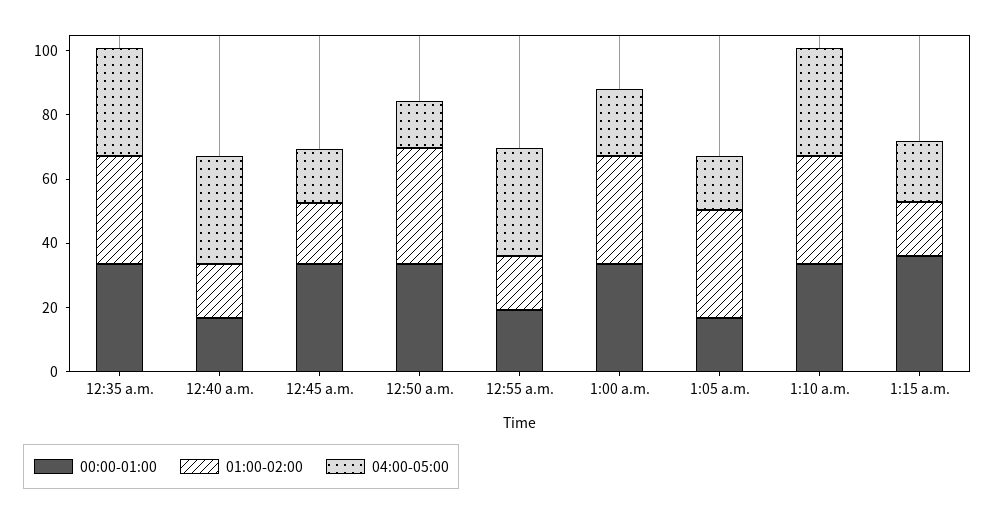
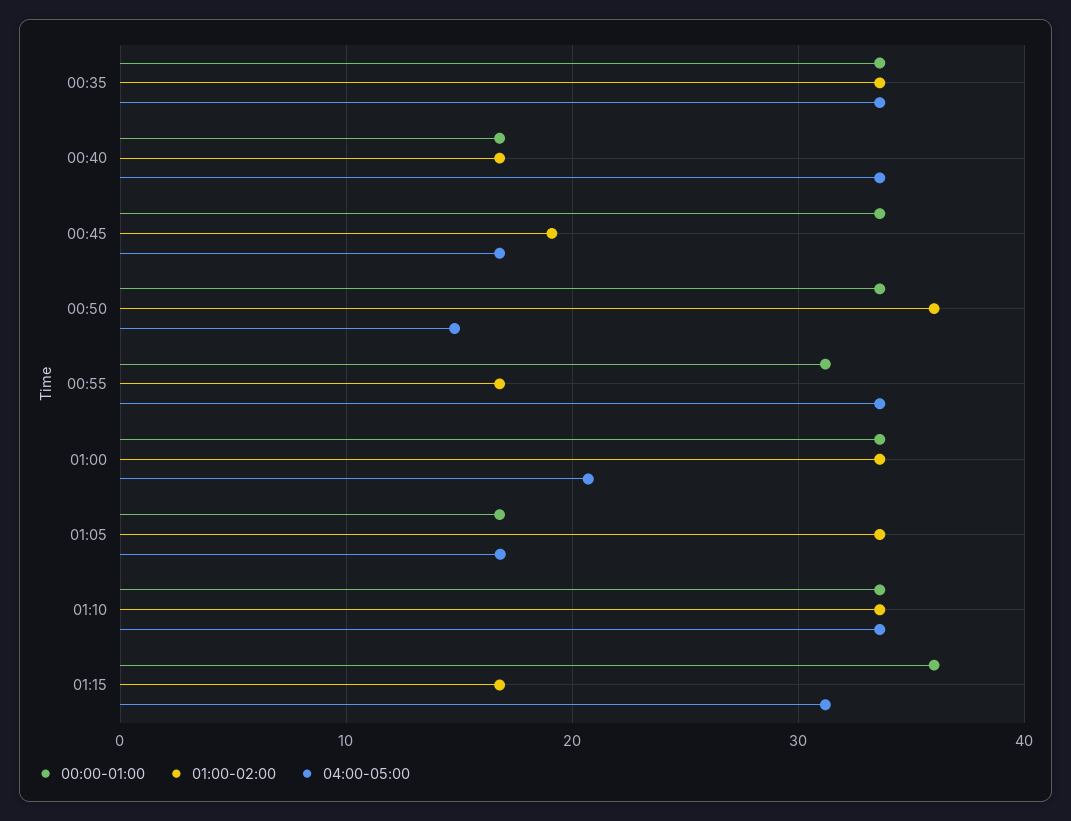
00:00-01:00, 12:55 a.m.: 20 -> 31
04:00-05:00, 1:15 a.m.: 20 -> 31

